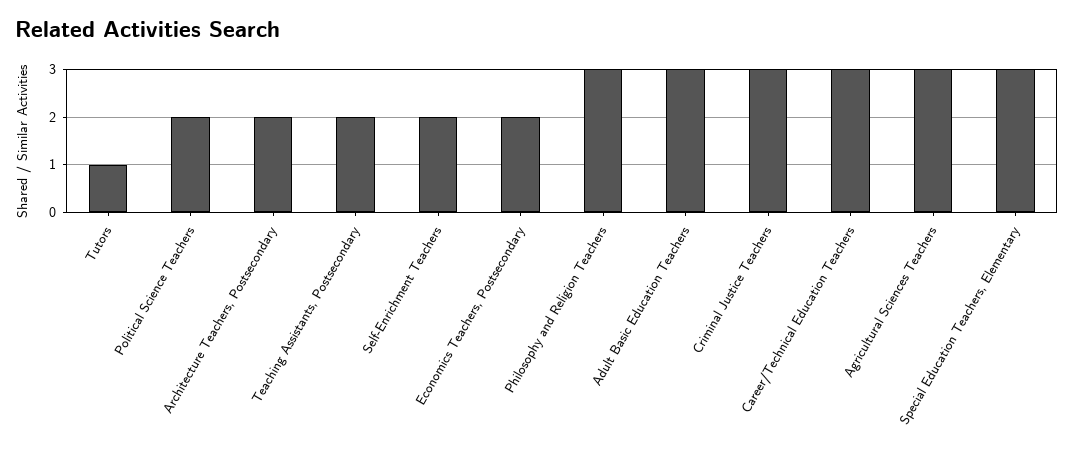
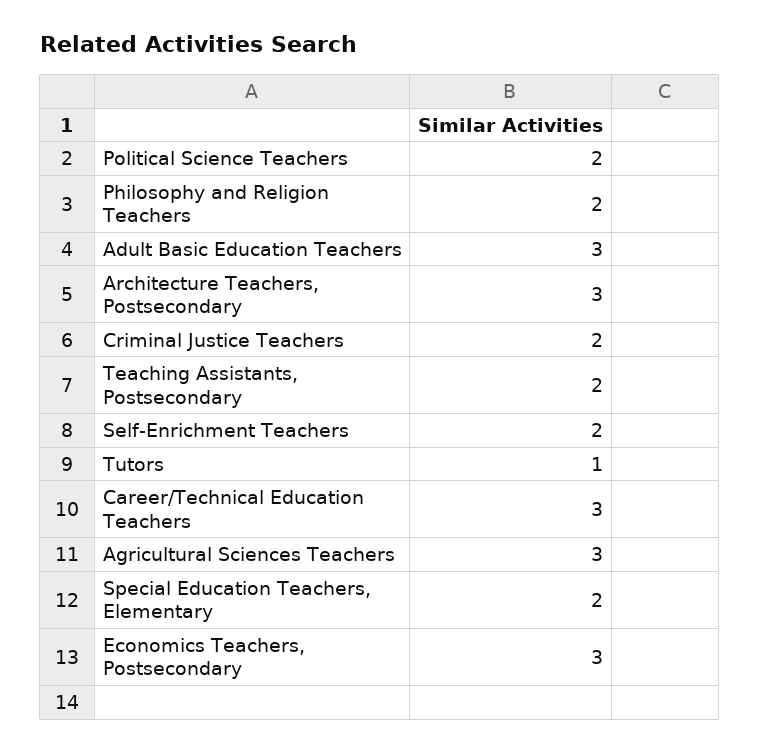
Architecture Teachers, Postsecondary: 2 -> 3
Economics Teachers, Postsecondary: 2 -> 3
Philosophy and Religion Teachers: 3 -> 2
Criminal Justice Teachers: 3 -> 2
Special Education Teachers, Elementary: 3 -> 2

